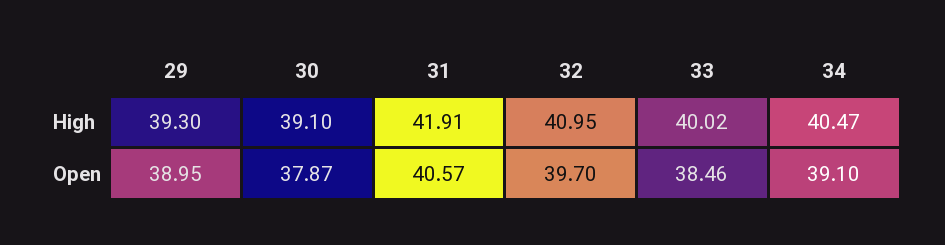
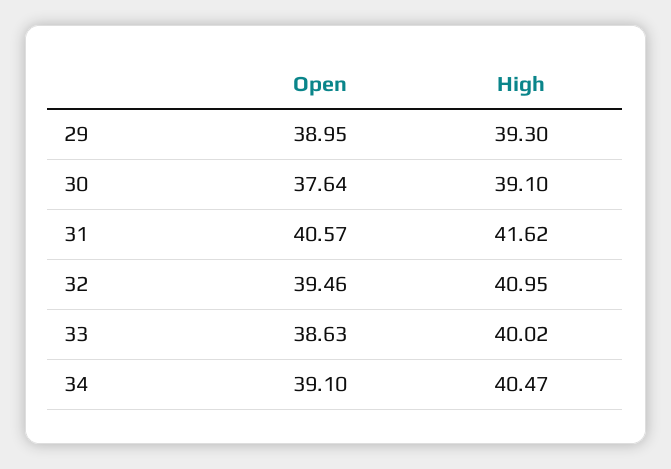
31, High: 41.91 -> 41.62
30, Open: 37.87 -> 37.64
32, Open: 39.7 -> 39.46
33, Open: 38.46 -> 38.63

